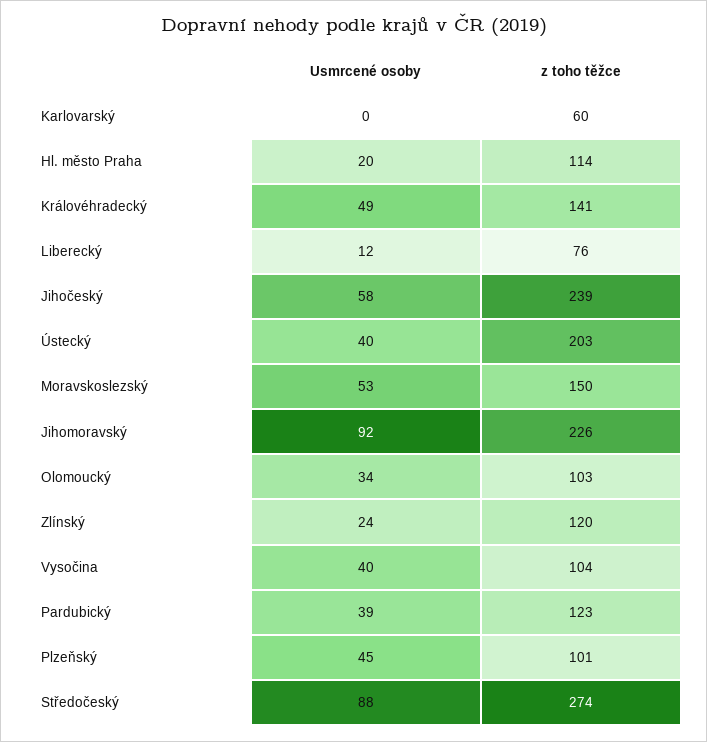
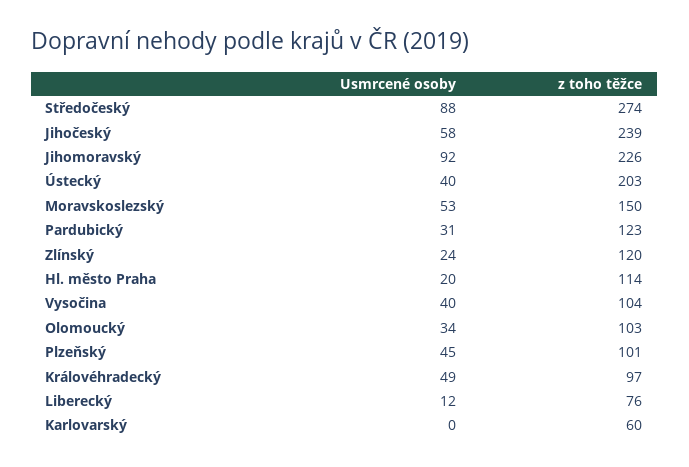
z toho těžce, Královéhradecký: 141 -> 97
Usmrcené osoby, Pardubický: 39 -> 31

